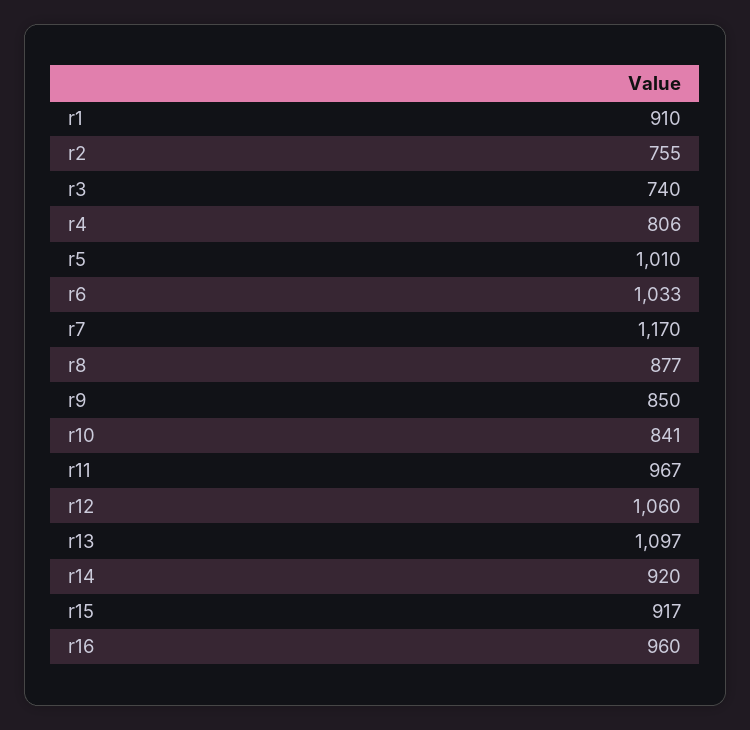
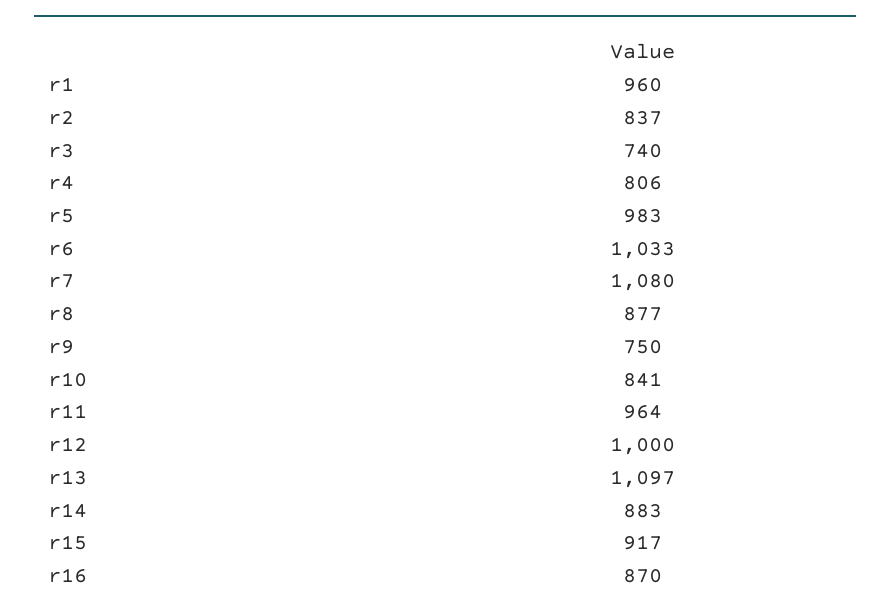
r1: 910 -> 960
r2: 755 -> 837
r5: 1010 -> 983
r7: 1170 -> 1080
r9: 850 -> 750
r11: 967 -> 964
r12: 1060 -> 1000
r14: 920 -> 883
r16: 960 -> 870

